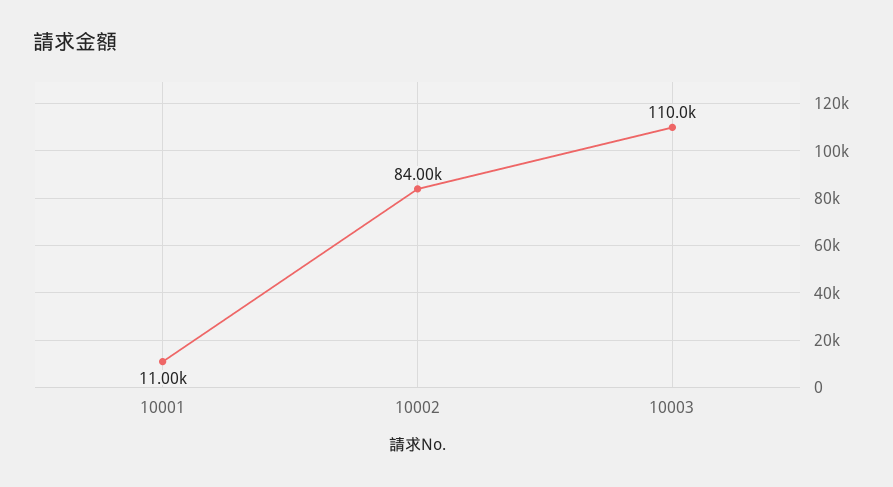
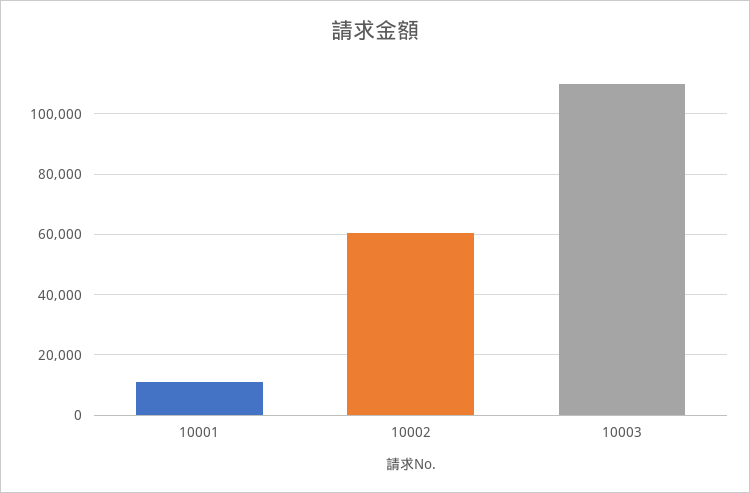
10002: 84000 -> 60000

